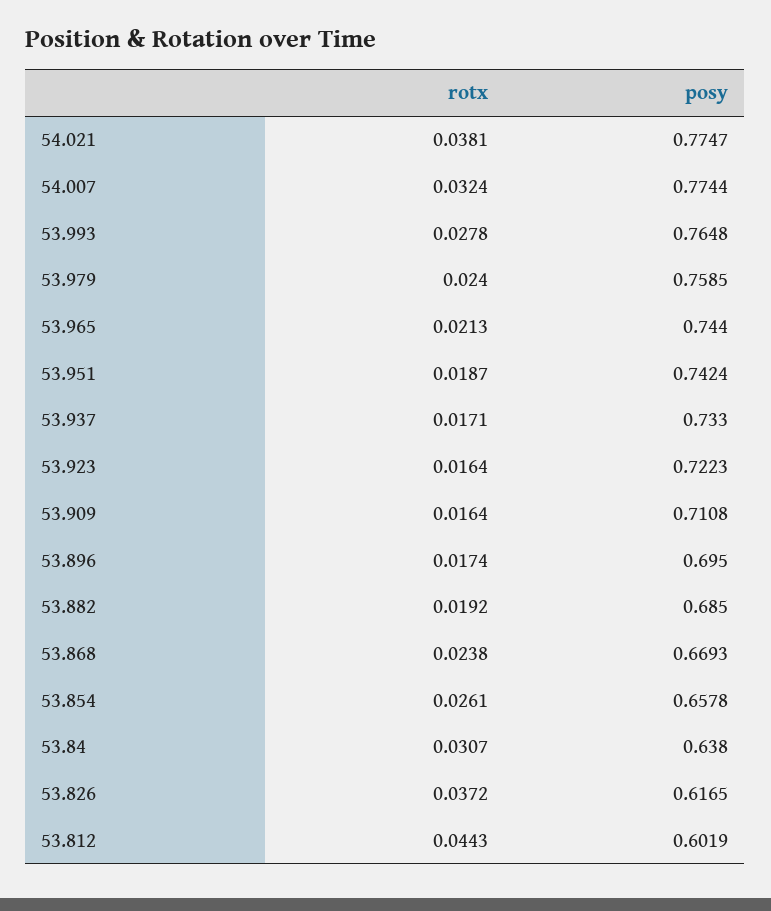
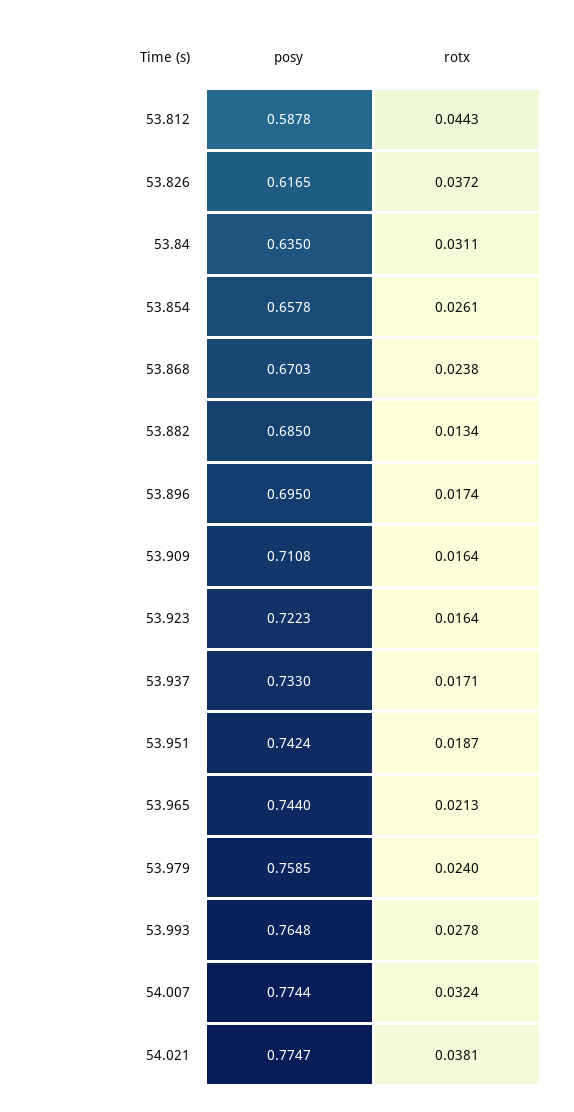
rotx, 53.882: 0.0192 -> 0.0134
posy, 53.868: 0.6693 -> 0.6703
rotx, 53.84: 0.0307 -> 0.0311
posy, 53.84: 0.638 -> 0.635
posy, 53.812: 0.6019 -> 0.5878

